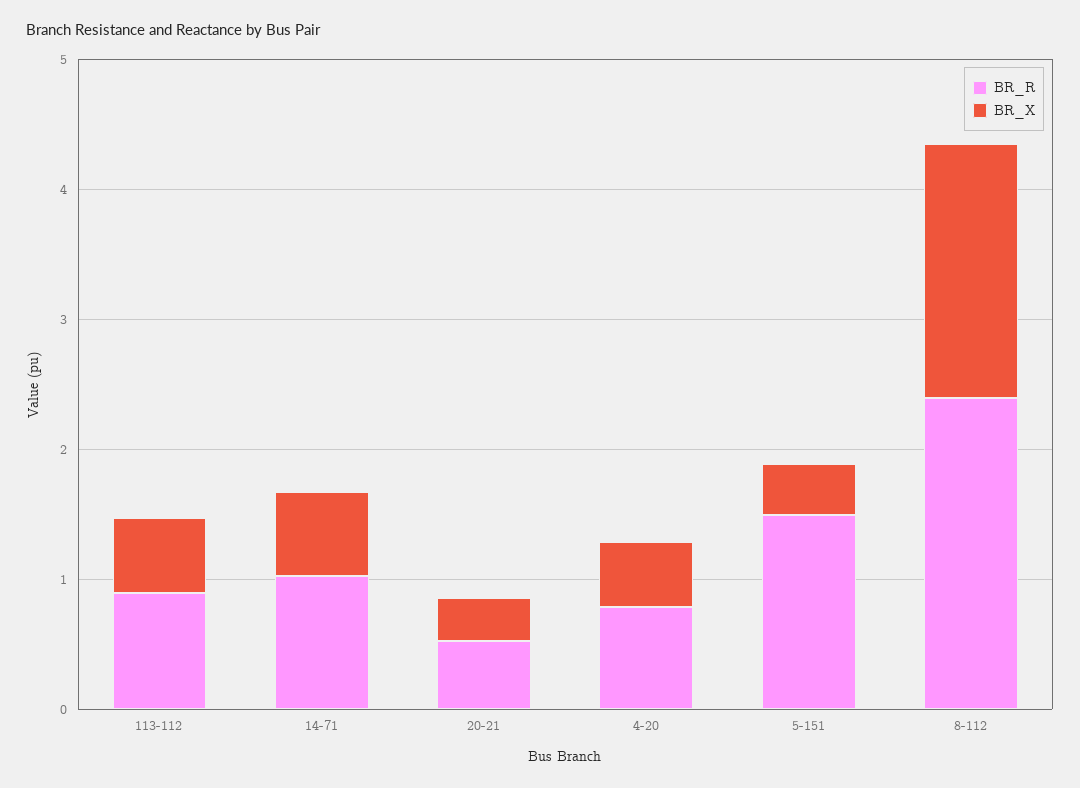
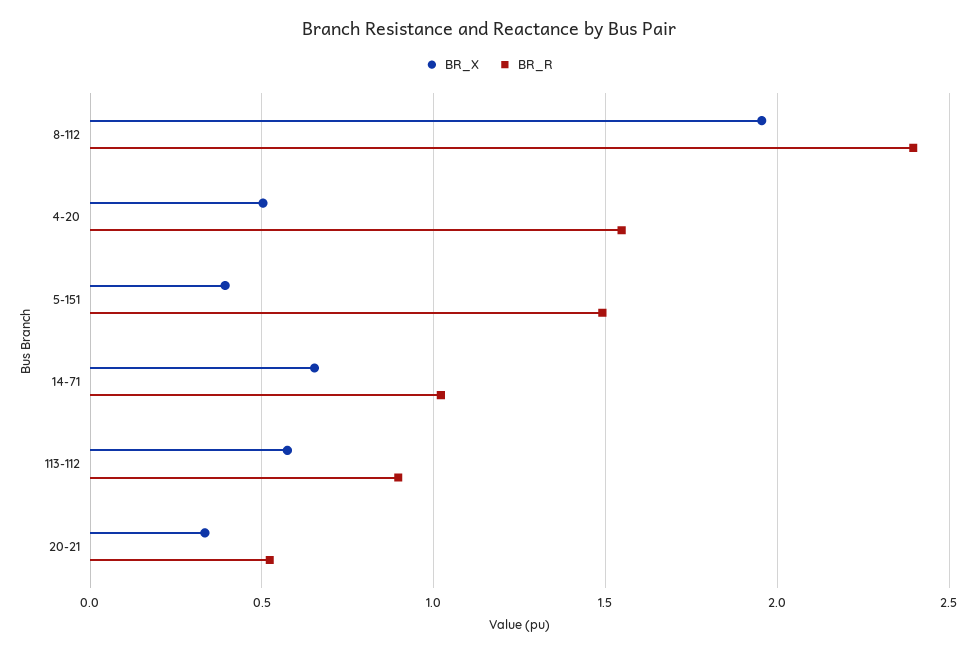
BR_R, 4-20: 0.8 -> 1.55

